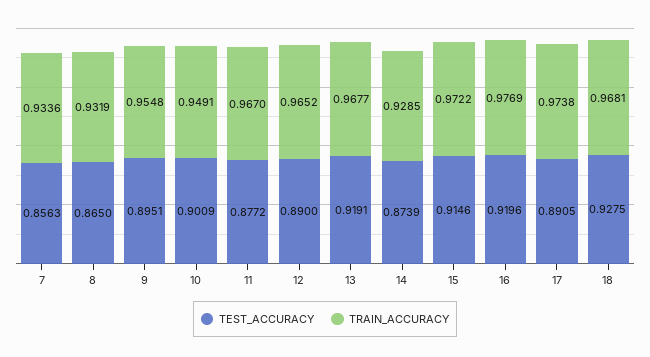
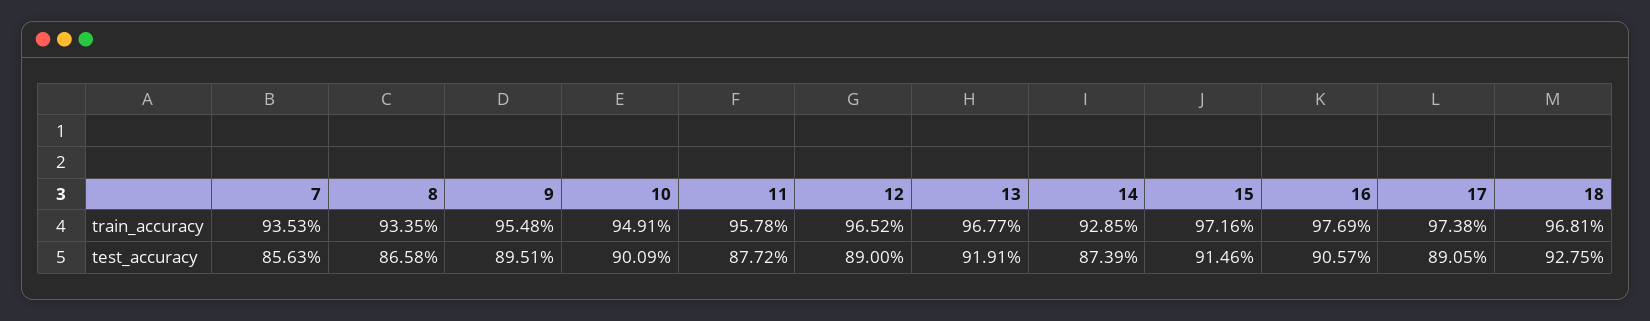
TRAIN_ACCURACY, 7: 0.9336 -> 0.9353
TEST_ACCURACY, 8: 0.865 -> 0.8658
TRAIN_ACCURACY, 8: 0.9319 -> 0.9335
TRAIN_ACCURACY, 11: 0.967 -> 0.9578
TRAIN_ACCURACY, 15: 0.9722 -> 0.9716
TEST_ACCURACY, 16: 0.9196 -> 0.9057

